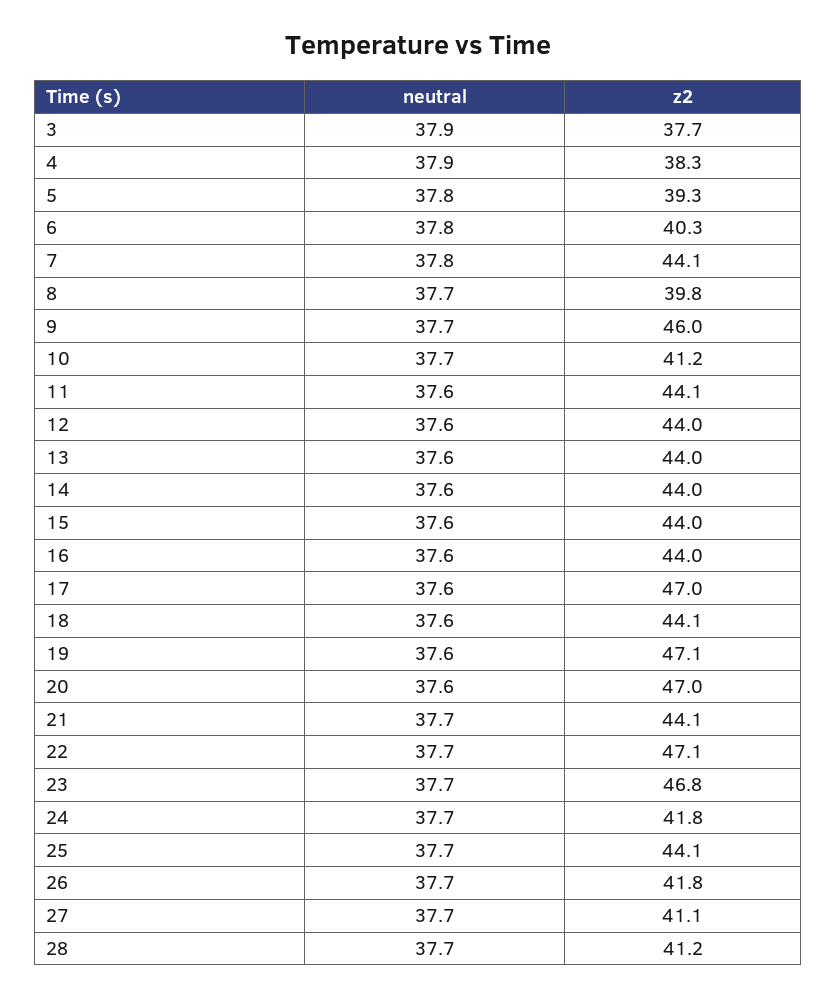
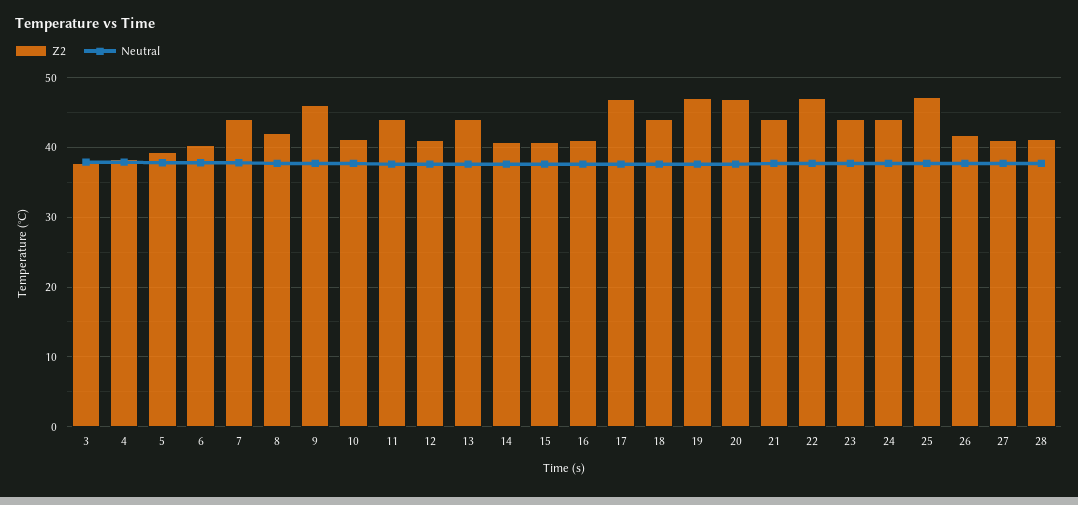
z2, 8: 39.8 -> 42
z2, 12: 44 -> 41
z2, 14: 44 -> 41
z2, 15: 44 -> 41
z2, 16: 44 -> 41
z2, 23: 46.8 -> 44
z2, 24: 41.8 -> 44
z2, 25: 44.1 -> 47

